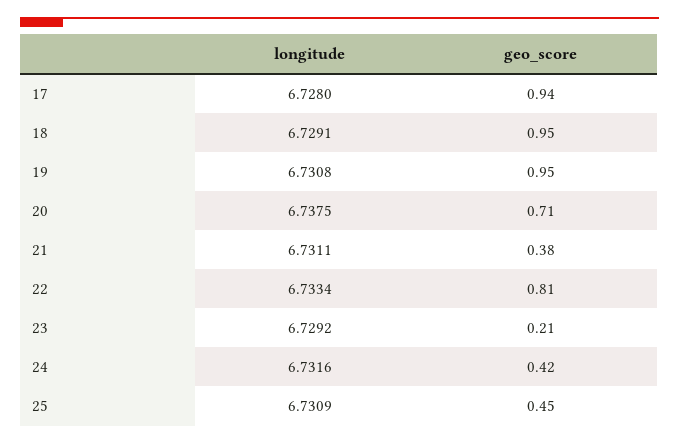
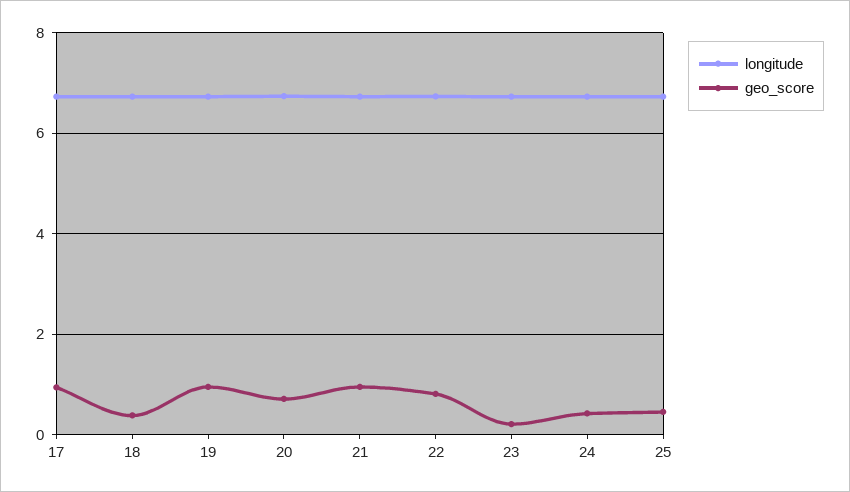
geo_score, 18: 0.95 -> 0.4
geo_score, 21: 0.38 -> 1

